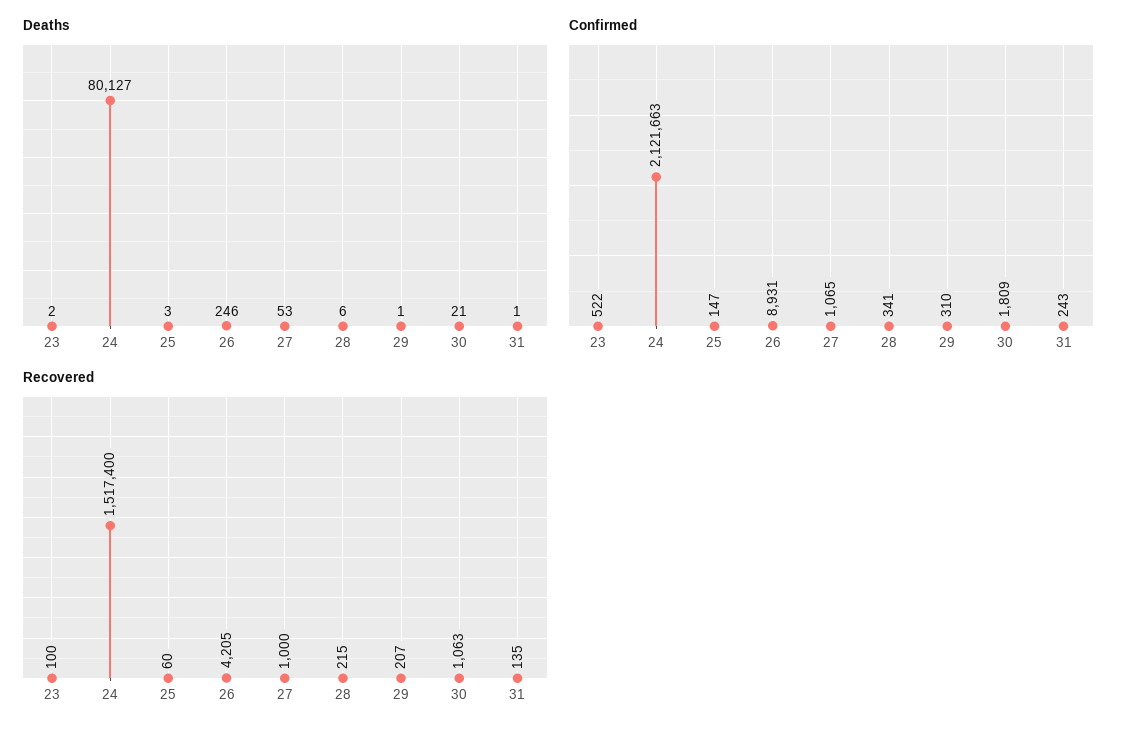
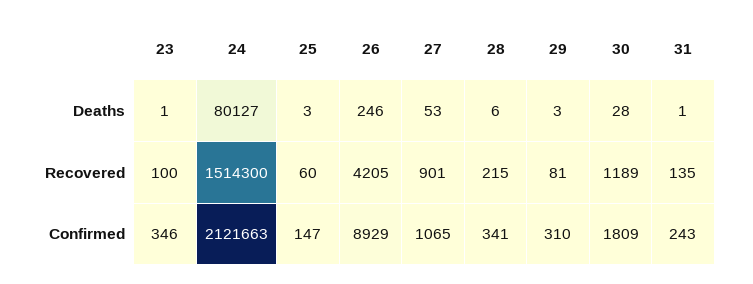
Deaths, 23: 2 -> 1
Deaths, 29: 1 -> 3
Deaths, 30: 21 -> 28
Confirmed, 23: 522 -> 346
Confirmed, 26: 8931 -> 8929
Recovered, 24: 1517400 -> 1514300
Recovered, 27: 1000 -> 901
Recovered, 29: 207 -> 81
Recovered, 30: 1063 -> 1189

